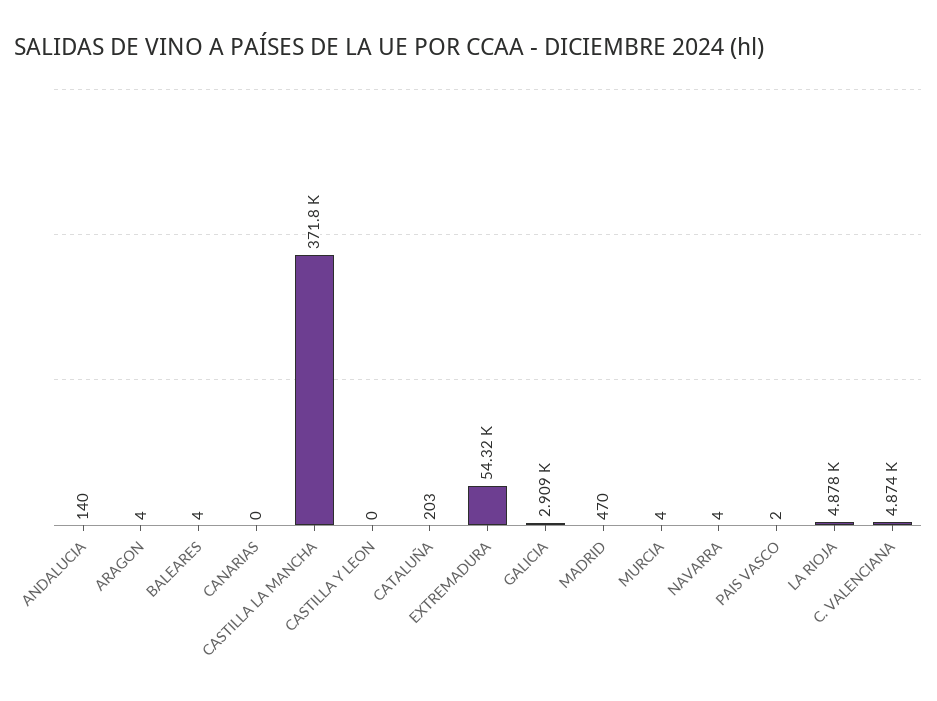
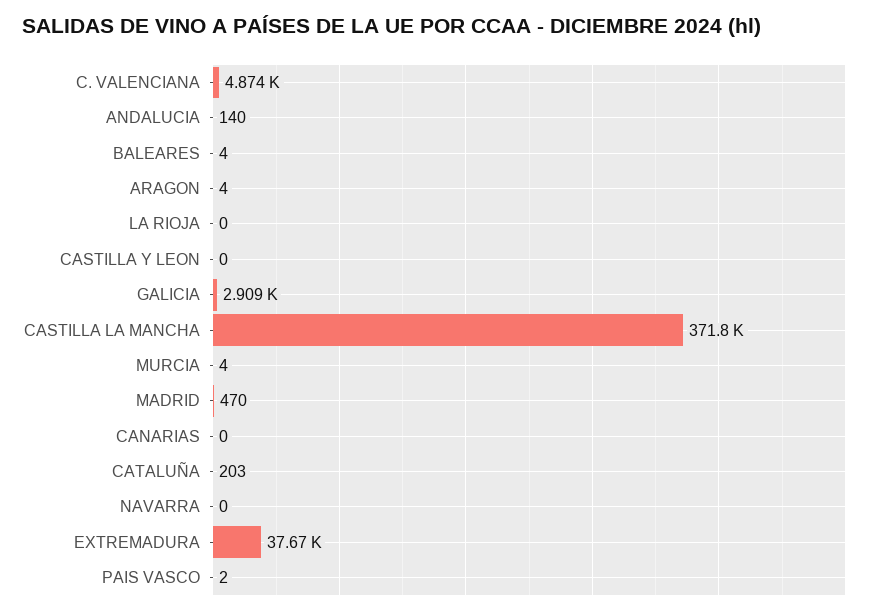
EXTREMADURA: 54320 -> 37670
NAVARRA: 4 -> 0
LA RIOJA: 4878 -> 0

